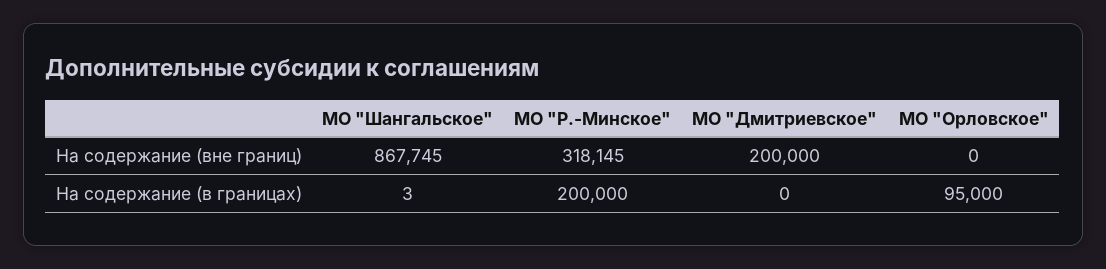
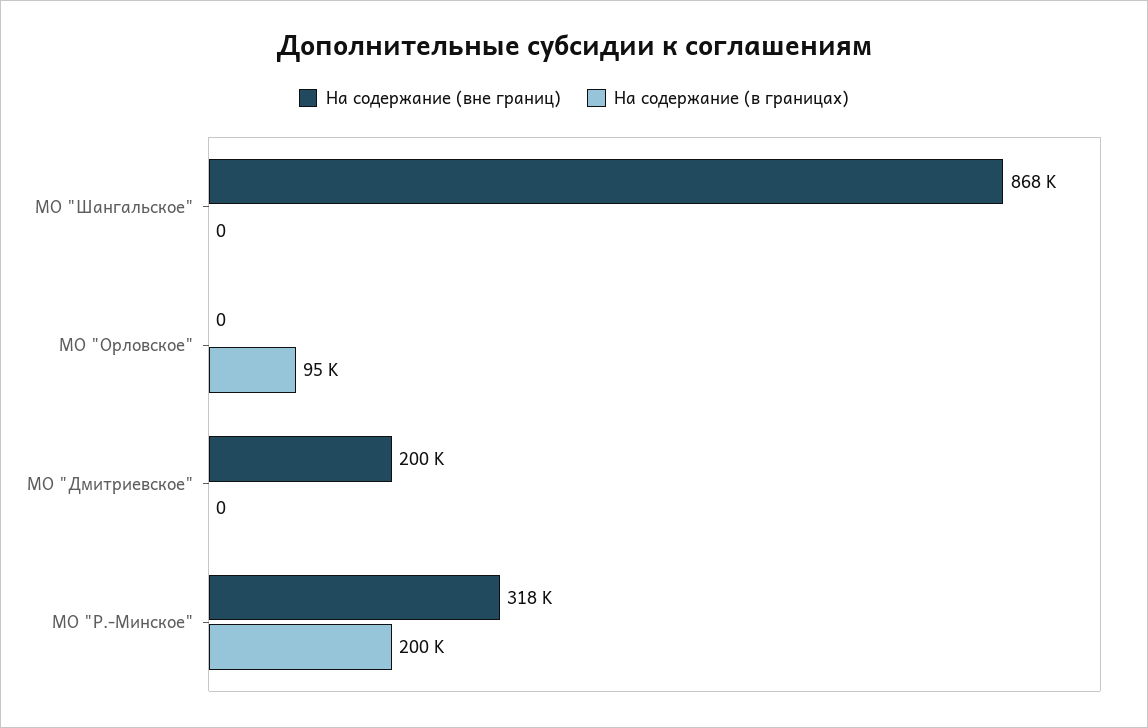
На содержание (в границах), МО "Шангальское": 3 -> 0

